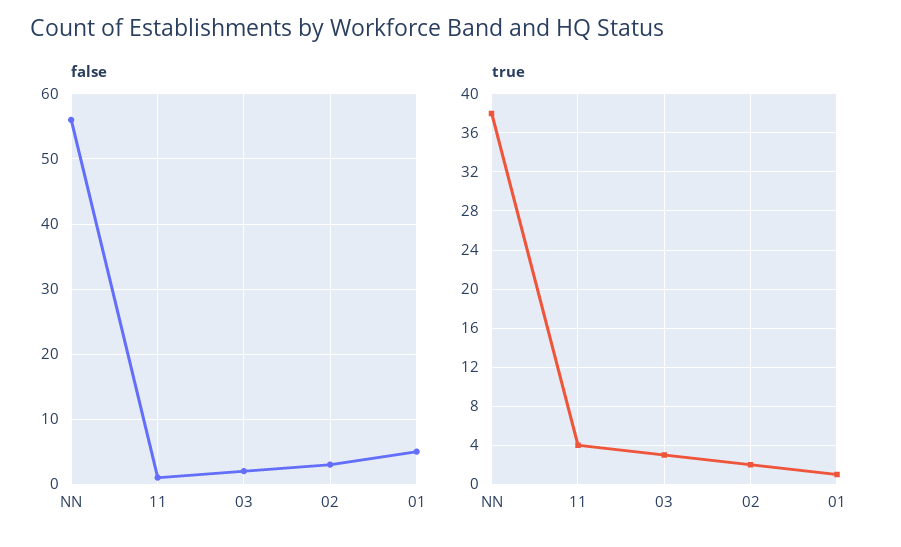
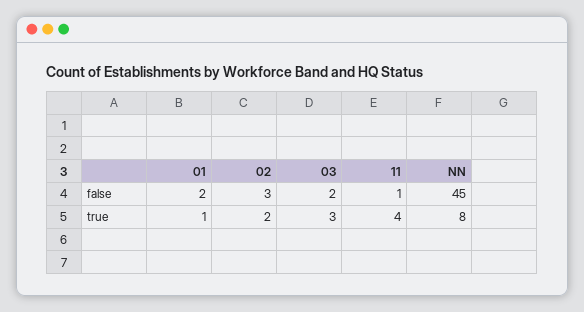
false, NN: 56 -> 45
false, 01: 5 -> 2
true, NN: 38 -> 8

